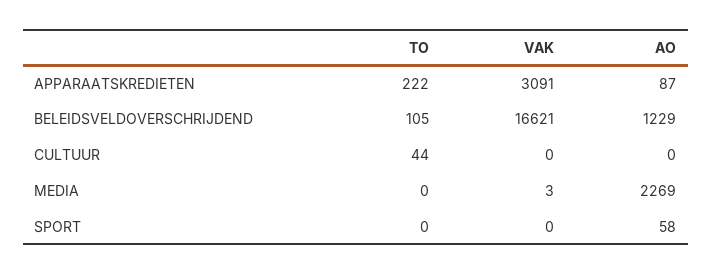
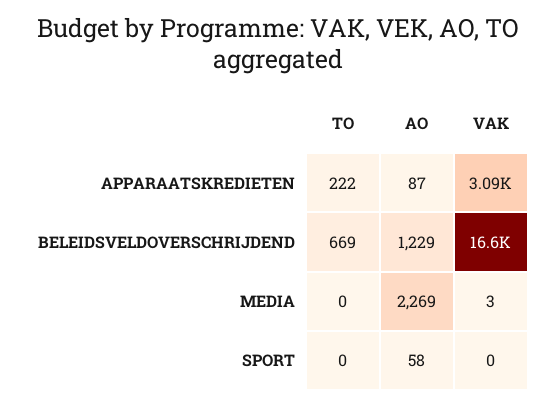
TO, BELEIDSVELDOVERSCHRIJDEND: 105 -> 669
TO, CULTUUR: 44 -> none
VAK, CULTUUR: 0 -> none
AO, CULTUUR: 0 -> none

